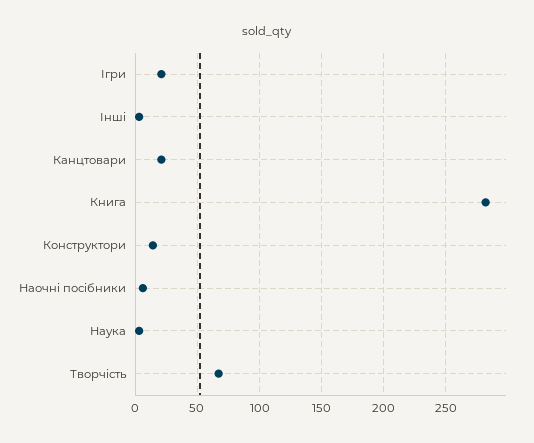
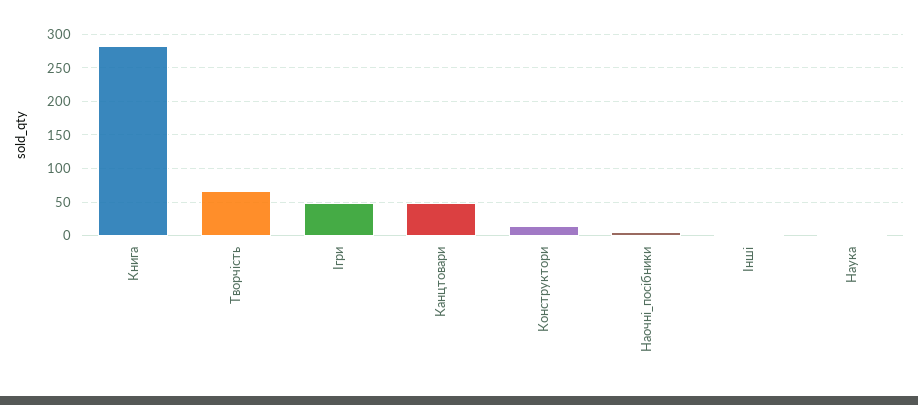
Ігри: 20 -> 50
Канцтовари: 20 -> 50

